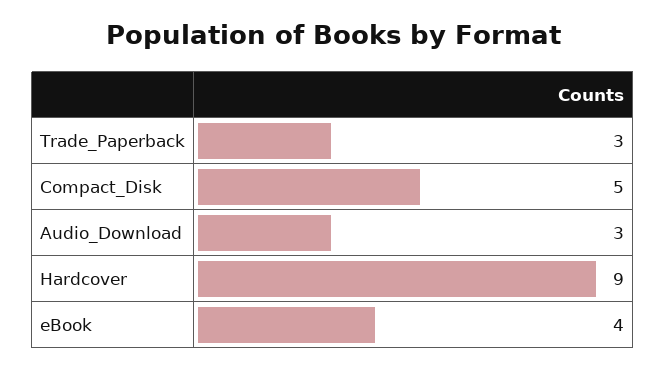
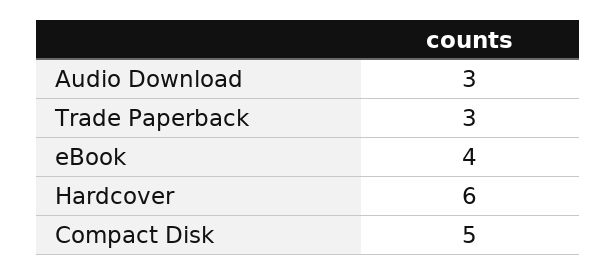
Hardcover: 9 -> 6

